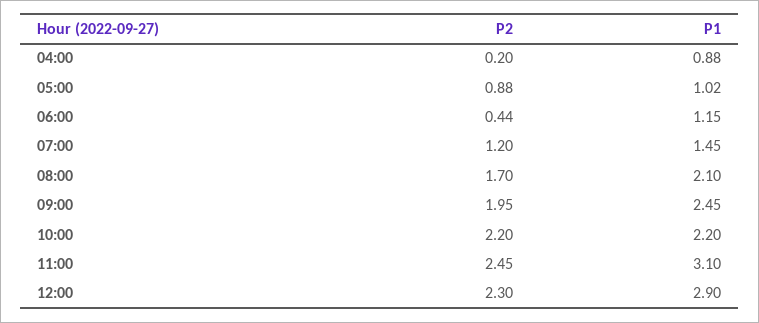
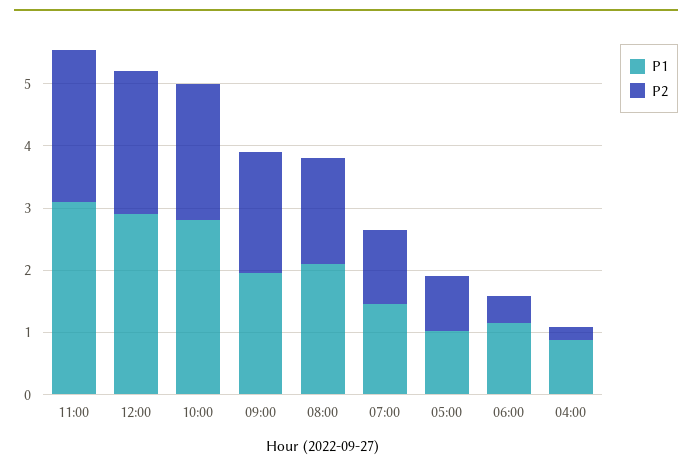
P1, 09:00: 2.45 -> 2
P1, 10:00: 2.2 -> 2.8

